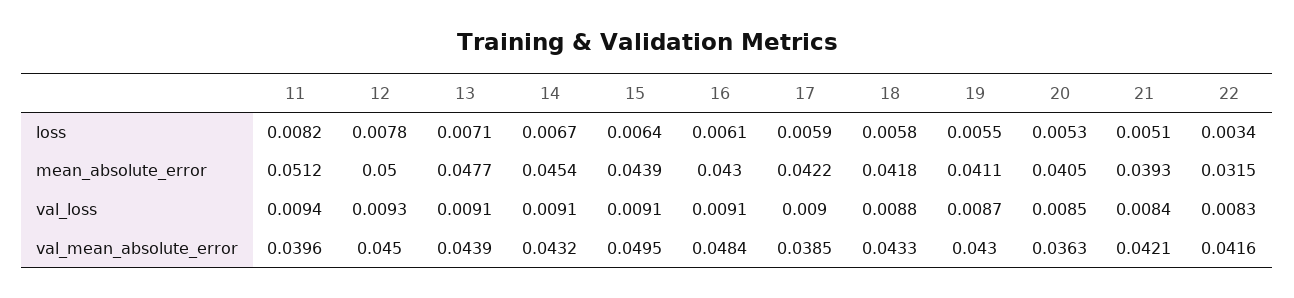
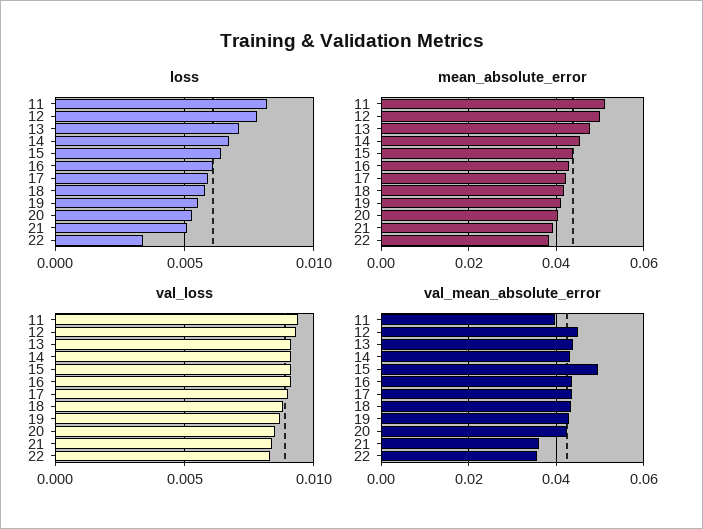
mean_absolute_error, 22: 0.0315 -> 0.038
val_mean_absolute_error, 16: 0.0484 -> 0.044
val_mean_absolute_error, 17: 0.0385 -> 0.044
val_mean_absolute_error, 20: 0.0363 -> 0.042
val_mean_absolute_error, 21: 0.0421 -> 0.036
val_mean_absolute_error, 22: 0.0416 -> 0.036

